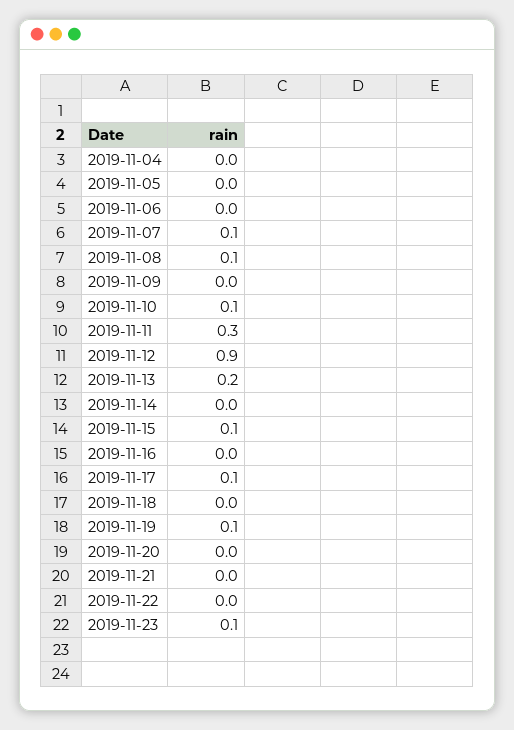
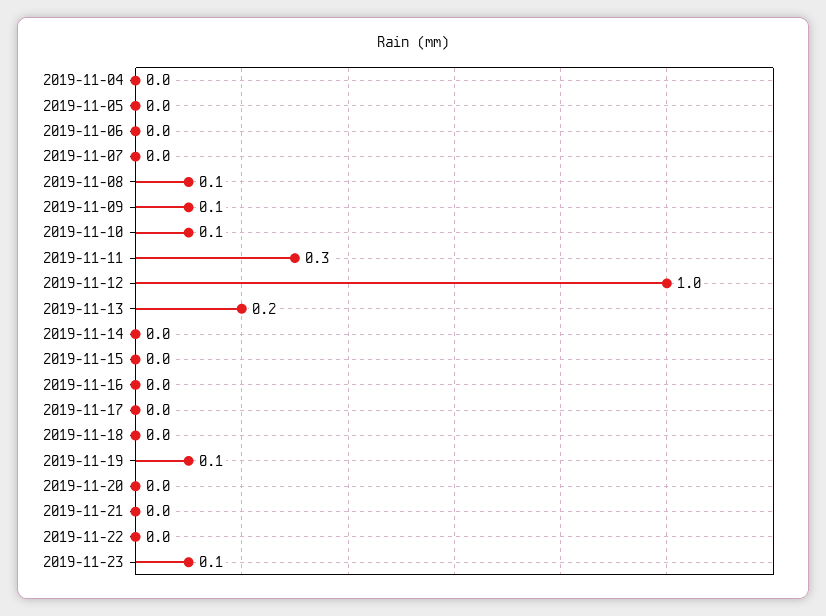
2019-11-07: 0.1 -> 0
2019-11-09: 0 -> 0.1
2019-11-12: 0.9 -> 1
2019-11-15: 0.1 -> 0
2019-11-17: 0.1 -> 0

